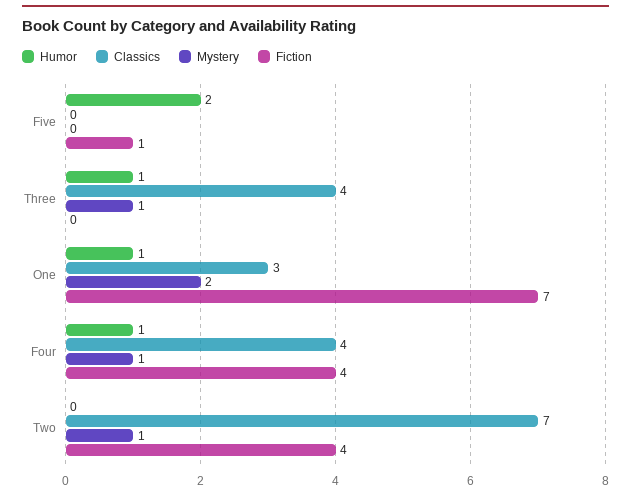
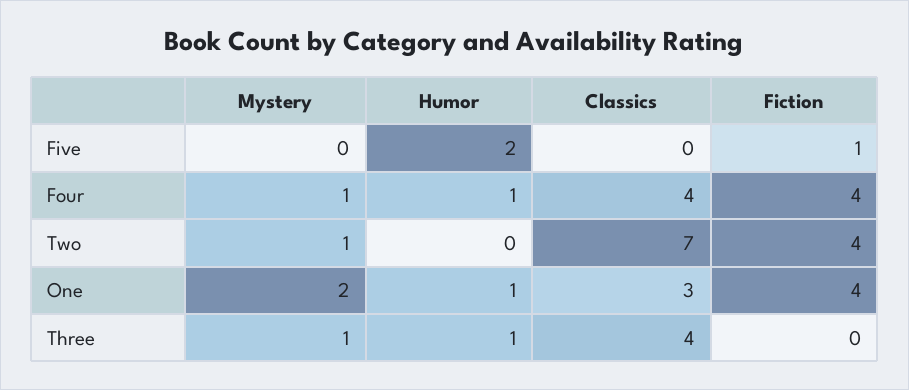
Fiction, One: 7 -> 4

